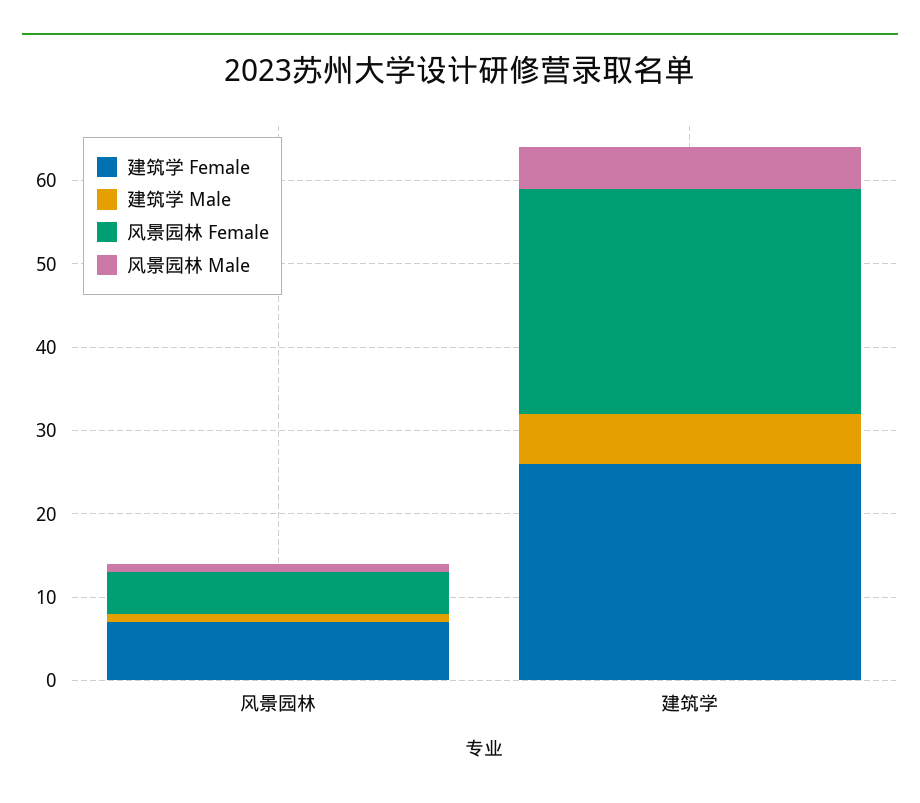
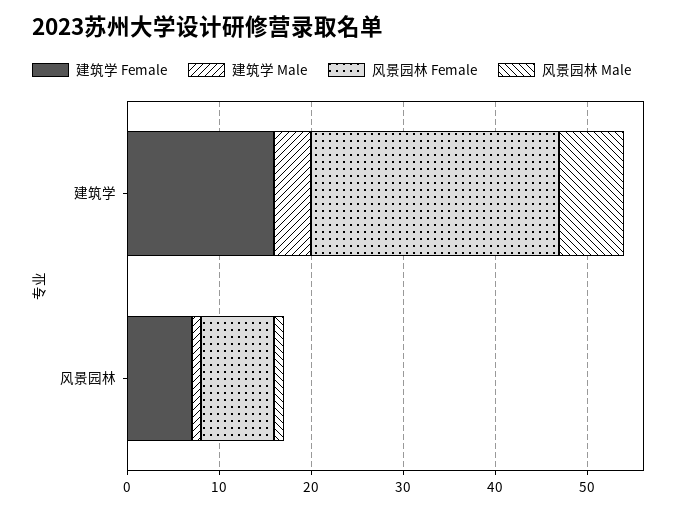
风景园林 Female, 风景园林: 5 -> 8
建筑学 Female, 建筑学: 26 -> 16
建筑学 Male, 建筑学: 6 -> 4
风景园林 Male, 建筑学: 5 -> 7

